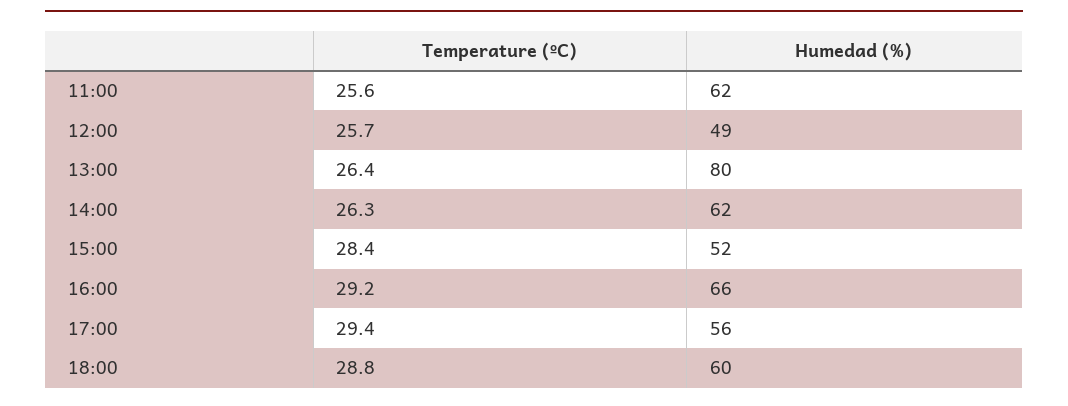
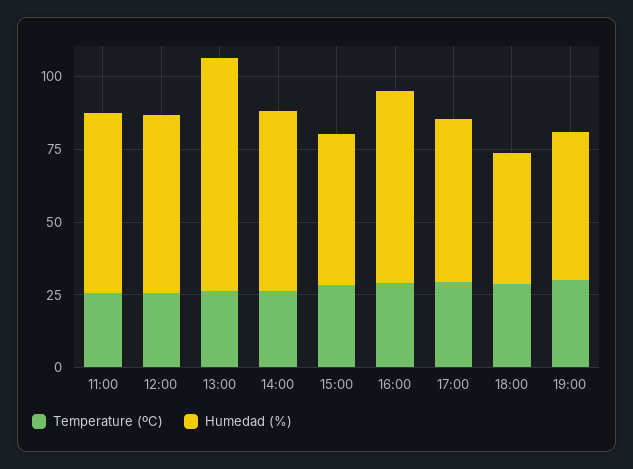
Humedad (%), 12:00: 49 -> 60
Humedad (%), 18:00: 60 -> 45
Temperature (ºC), 19:00: none -> 30
Humedad (%), 19:00: none -> 50

